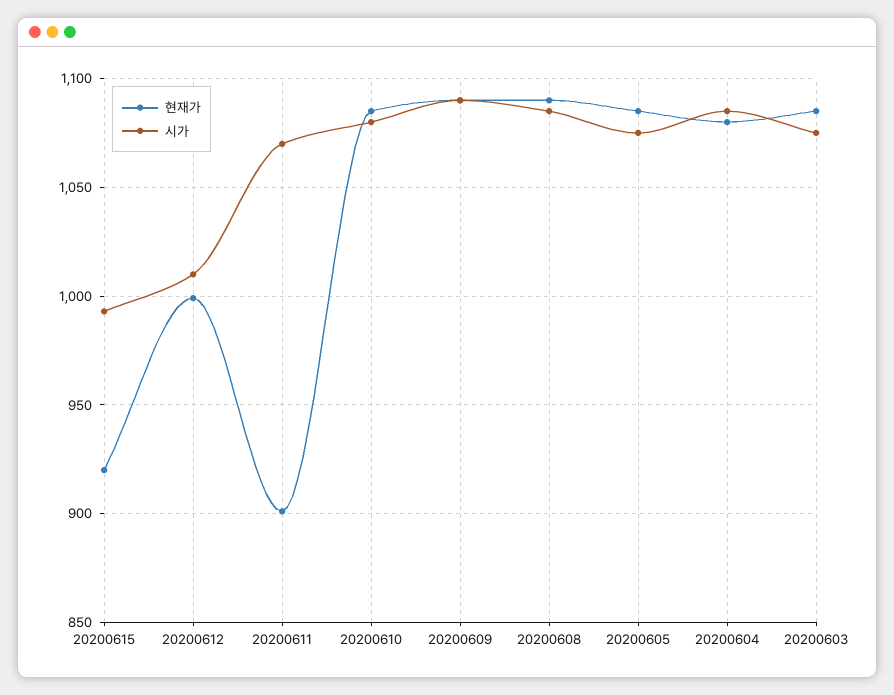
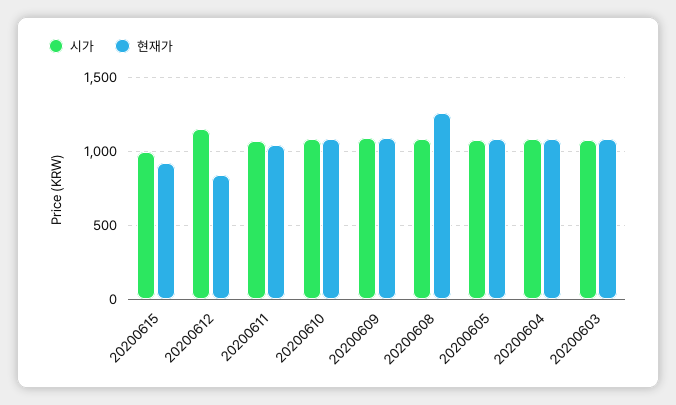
현재가, 20200612: 1000 -> 850
시가, 20200612: 1010 -> 1150
현재가, 20200611: 900 -> 1050
현재가, 20200608: 1090 -> 1250

